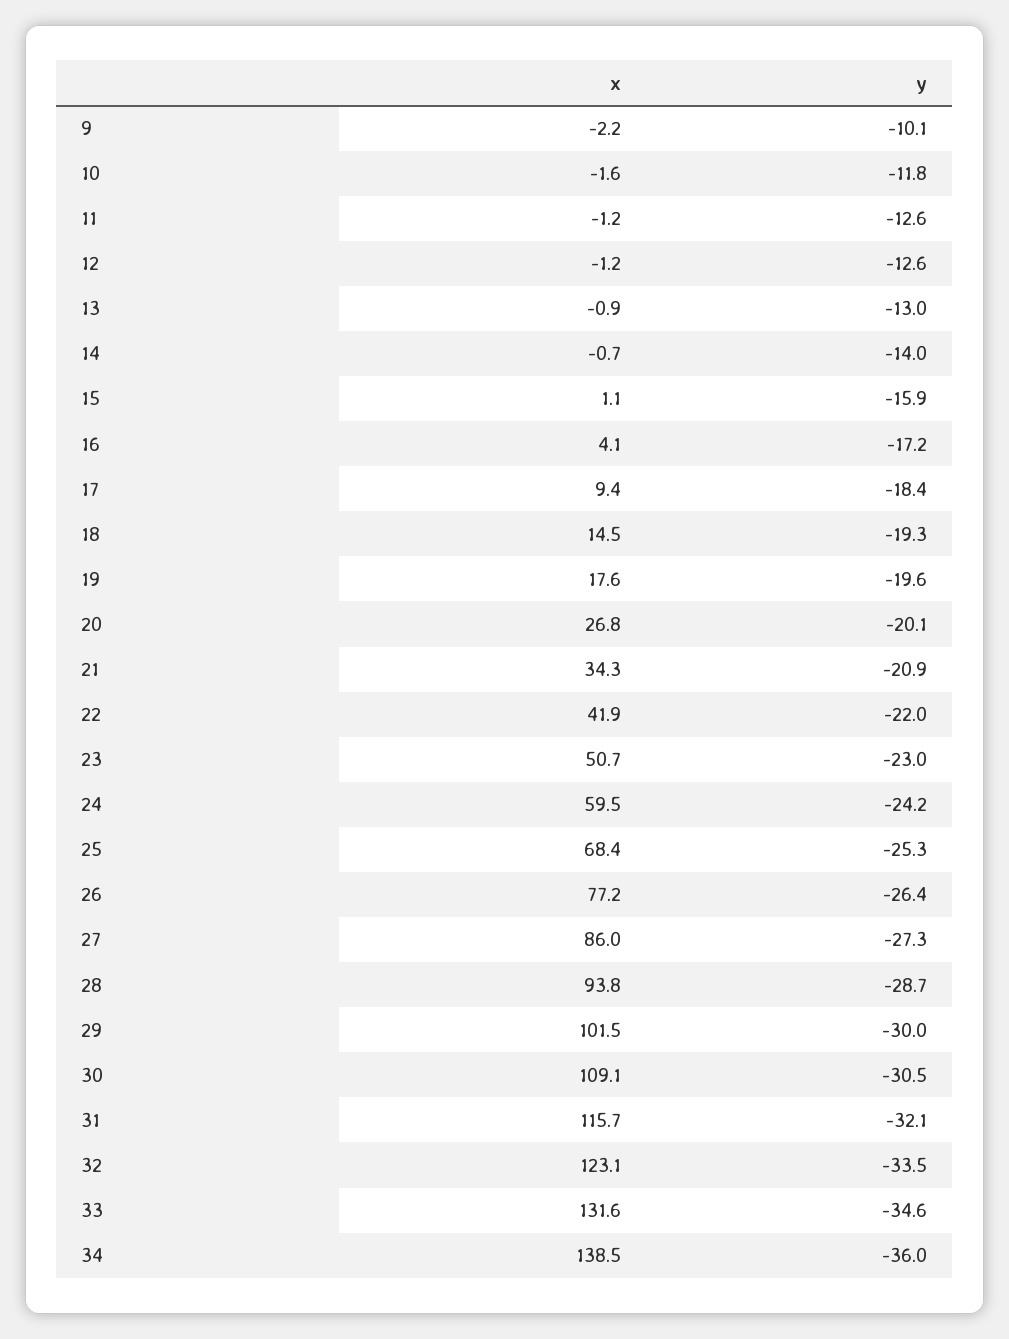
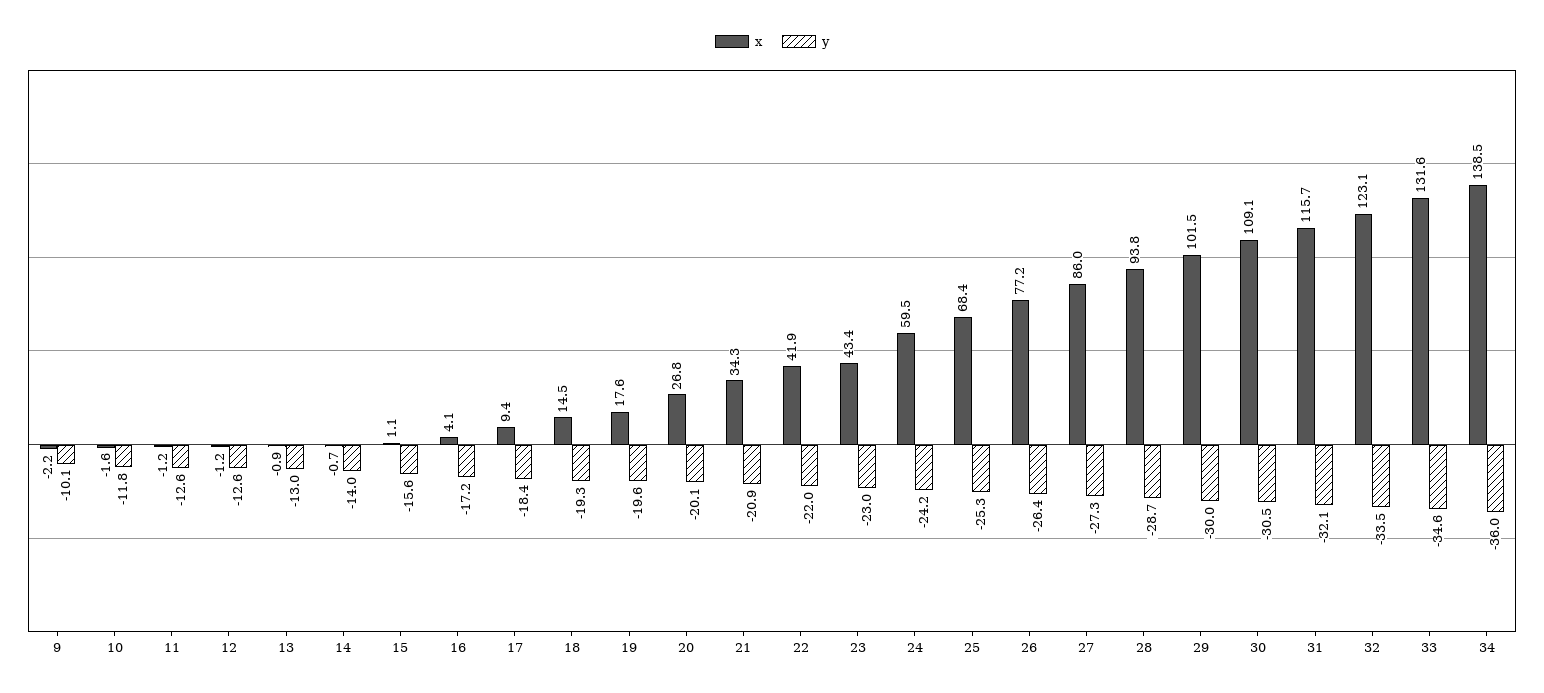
y, 15: -15.9 -> -15.6
x, 23: 50.7 -> 43.4

